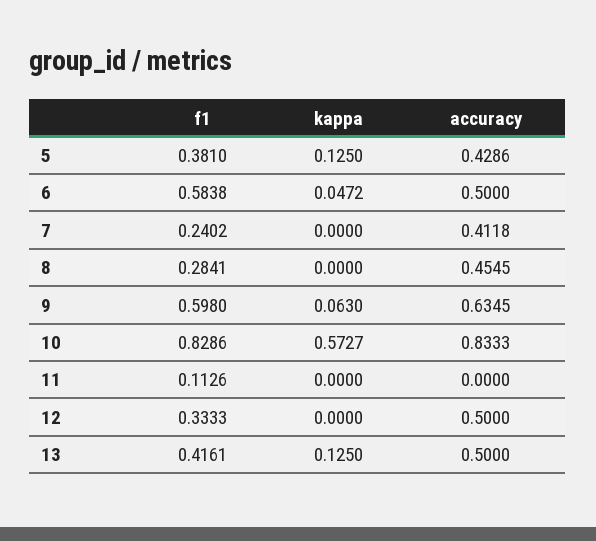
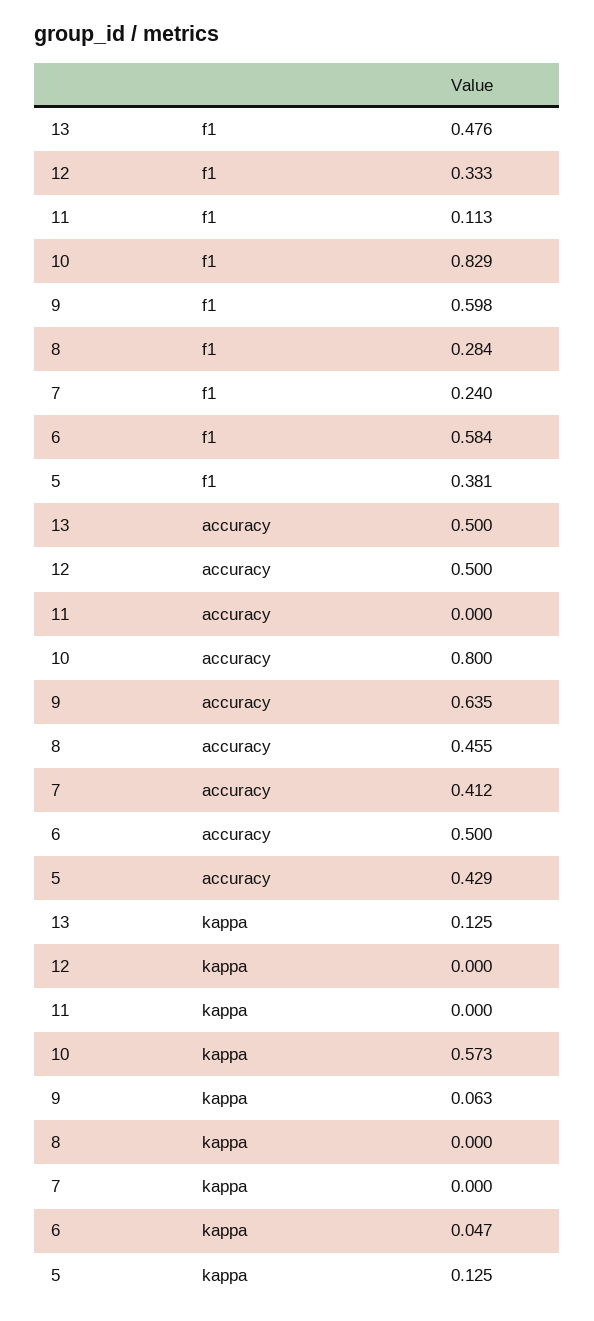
accuracy, 10: 0.8333 -> 0.8
f1, 13: 0.4161 -> 0.476

